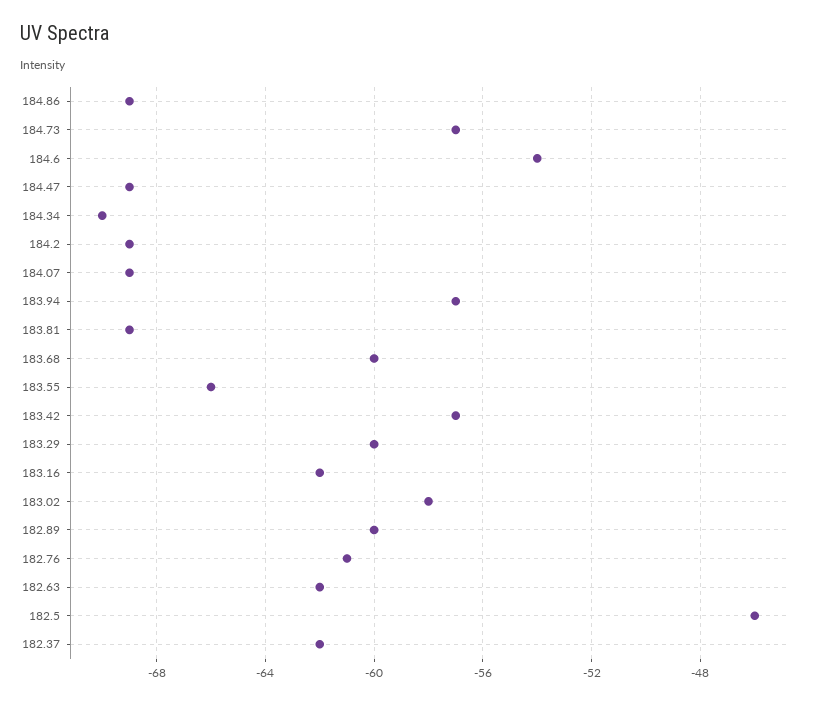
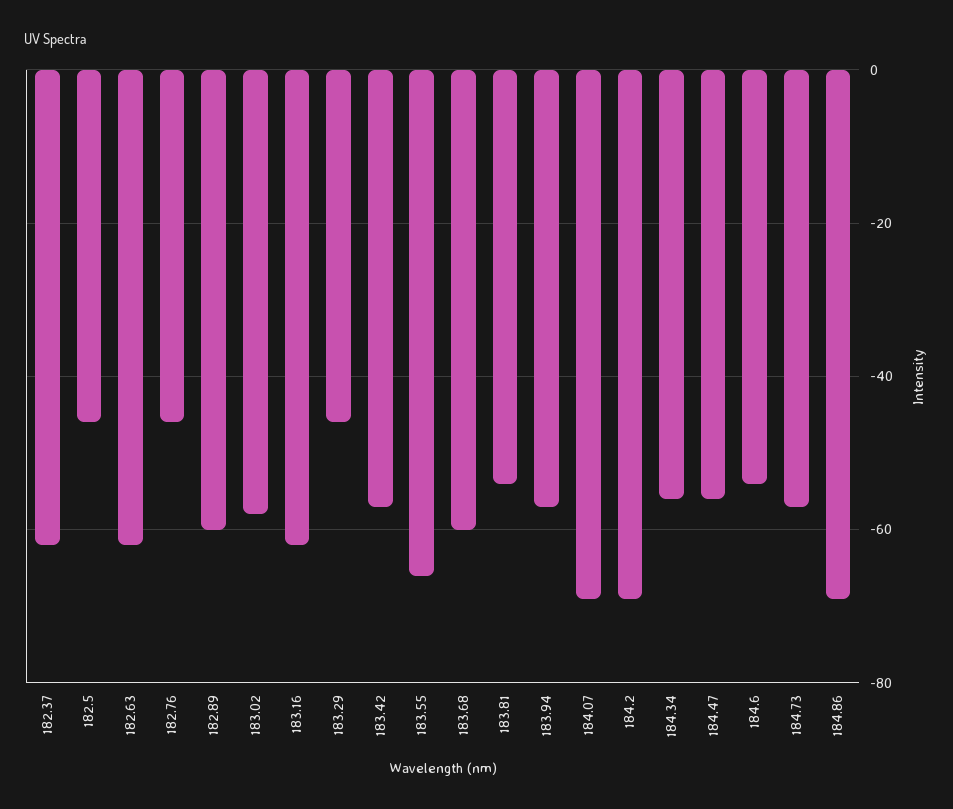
184.47: -69 -> -55
184.34: -70 -> -55
183.81: -69 -> -55
183.29: -60 -> -45
182.76: -61 -> -45

